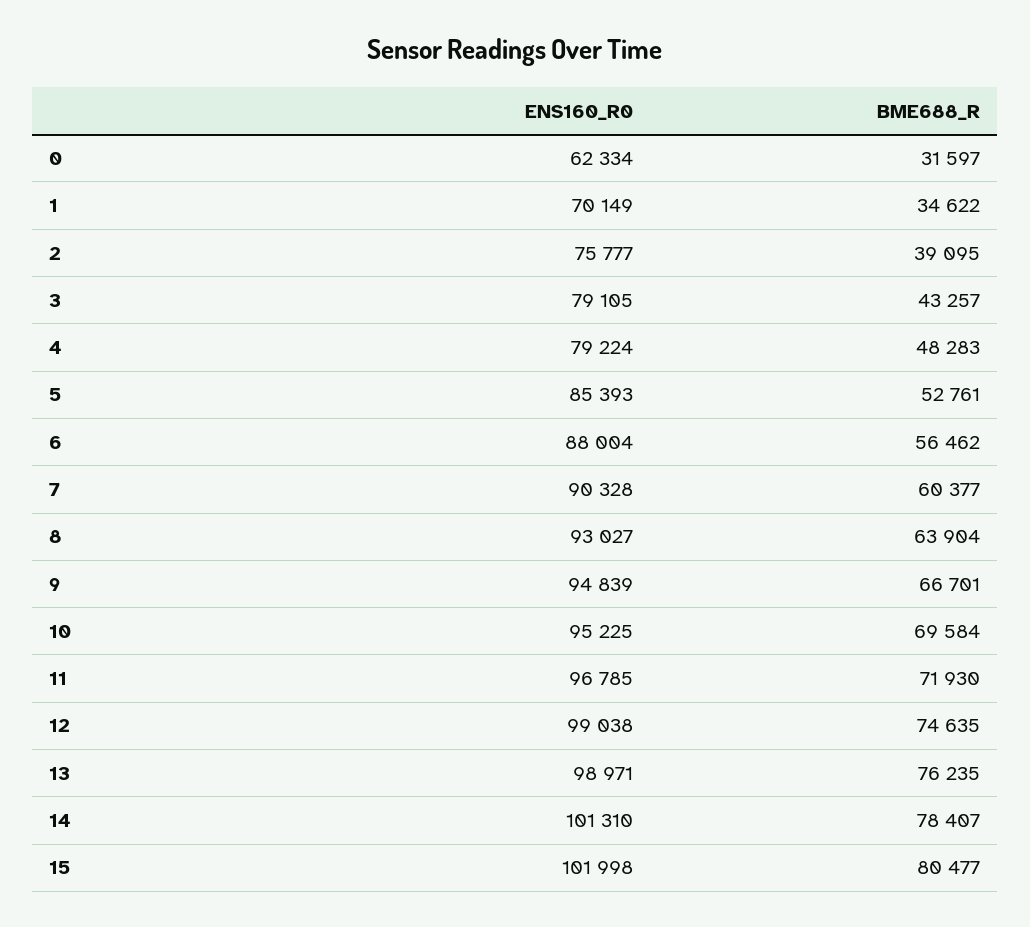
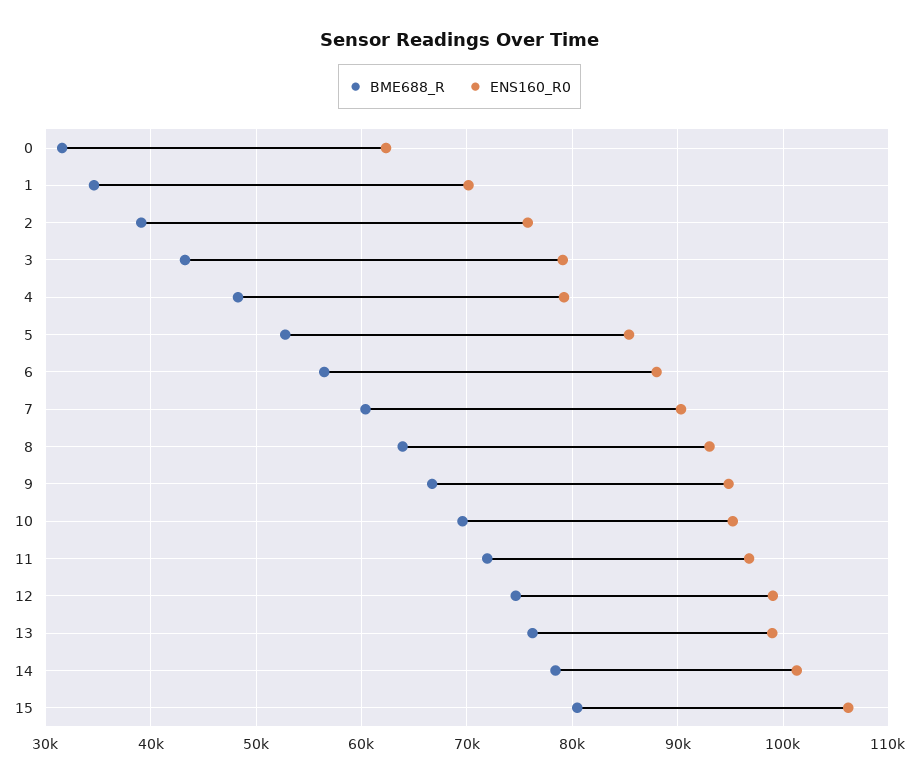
ENS160_R0, 15: 101998 -> 106000

